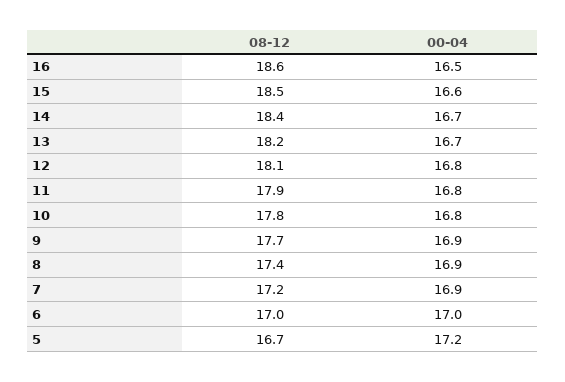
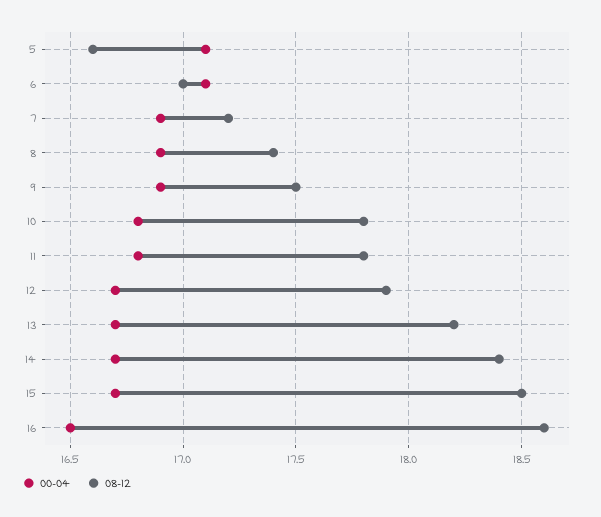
00-04, 15: 16.6 -> 16.7
08-12, 12: 18.1 -> 17.9
00-04, 12: 16.8 -> 16.7
08-12, 11: 17.9 -> 17.8
08-12, 9: 17.7 -> 17.5
00-04, 6: 17 -> 17.1
08-12, 5: 16.7 -> 16.6
00-04, 5: 17.2 -> 17.1

